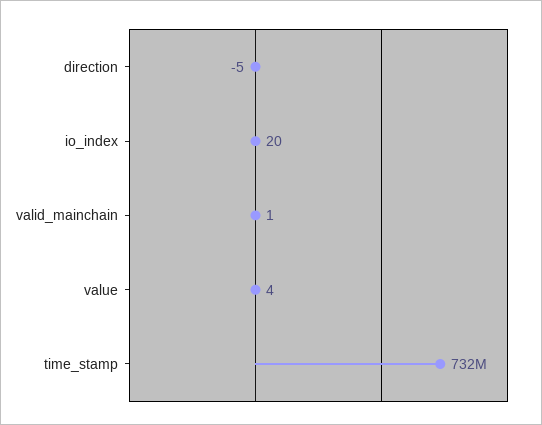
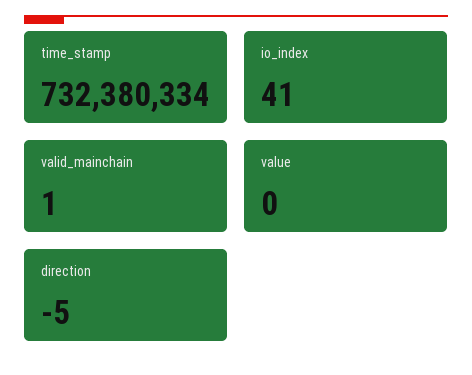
io_index: 20 -> 41
value: 4 -> 0

